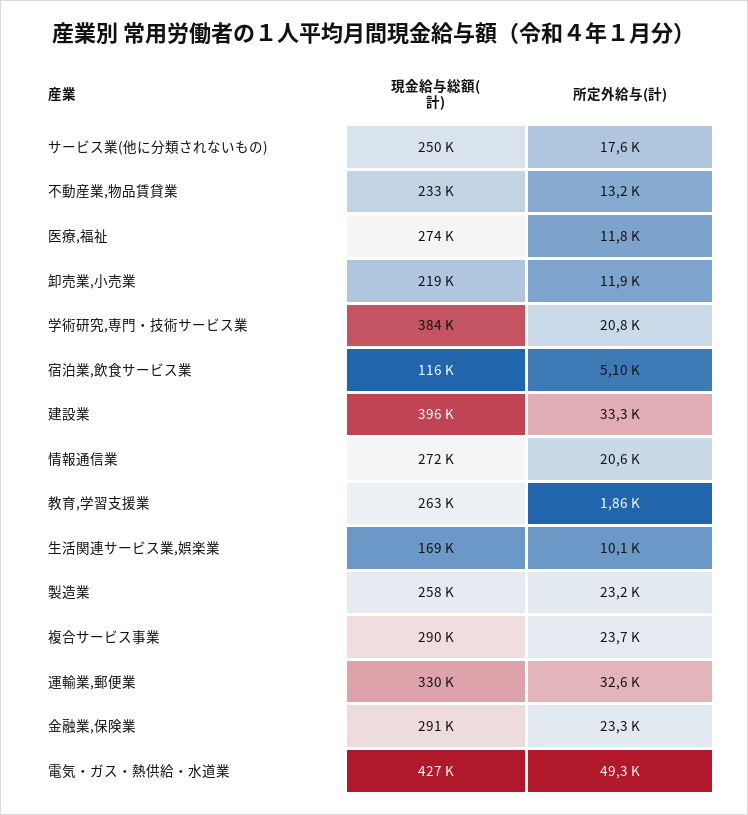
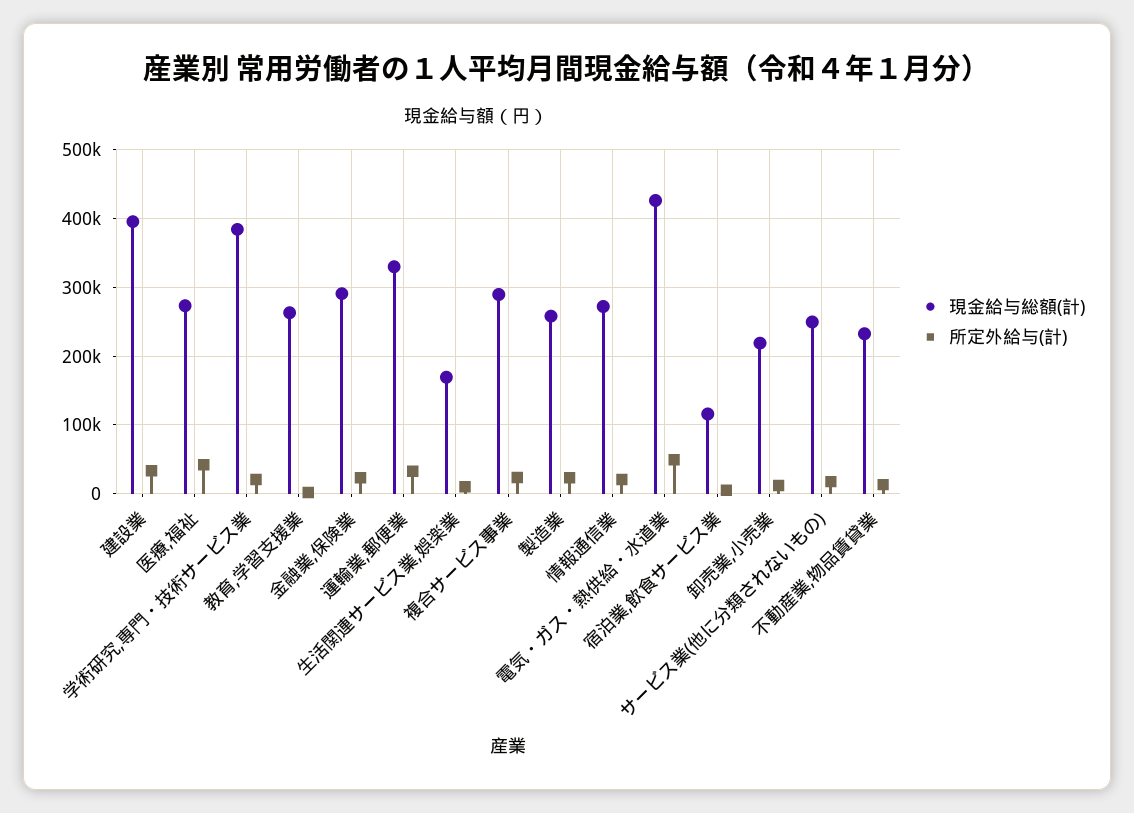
所定外給与(計), 医療,福祉: 11800 -> 40000

